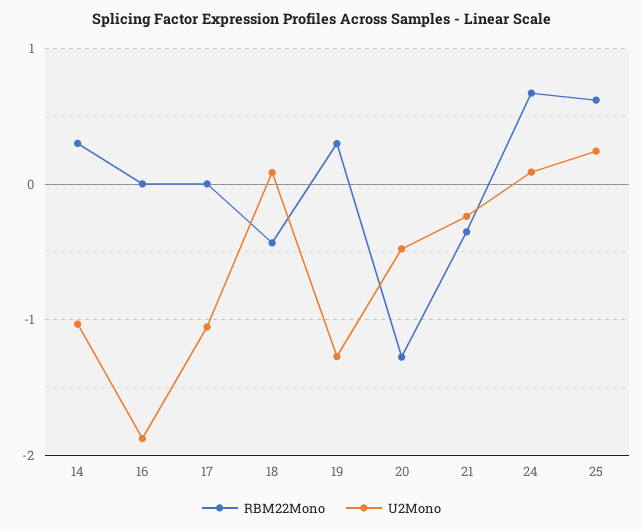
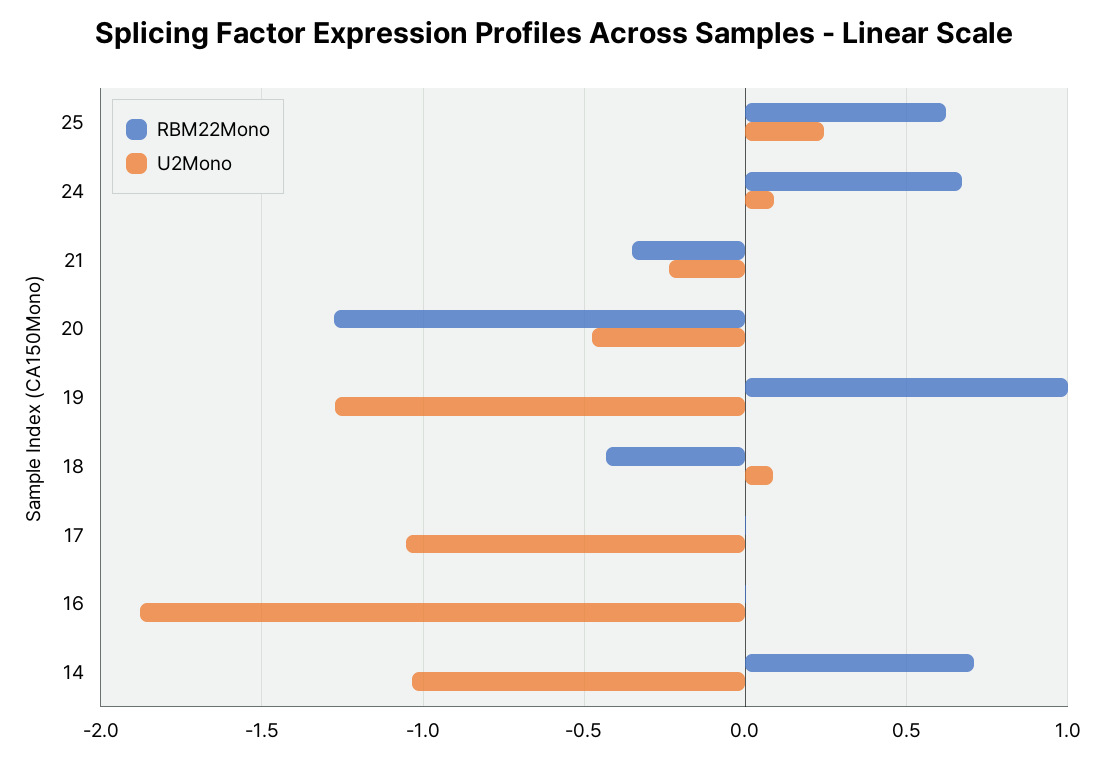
RBM22Mono, 14: 0.3 -> 0.7
RBM22Mono, 19: 0.3 -> 1

